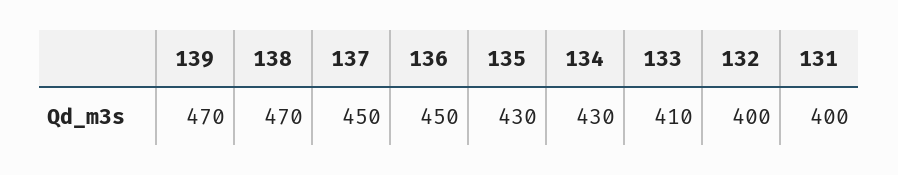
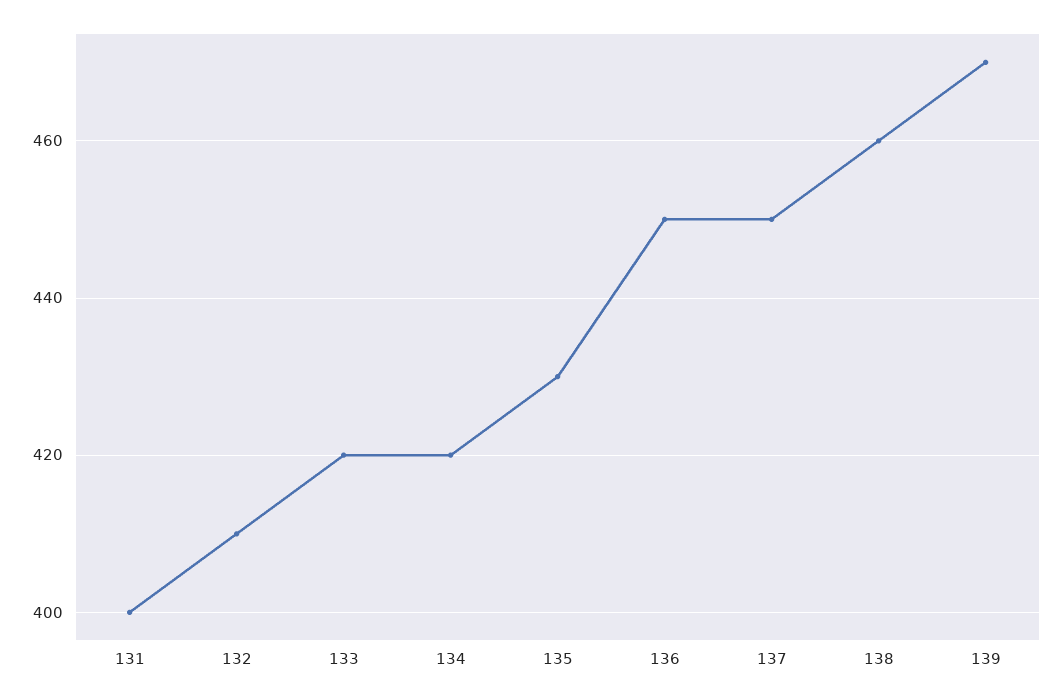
138: 470 -> 460
134: 430 -> 420
133: 410 -> 420
132: 400 -> 410

